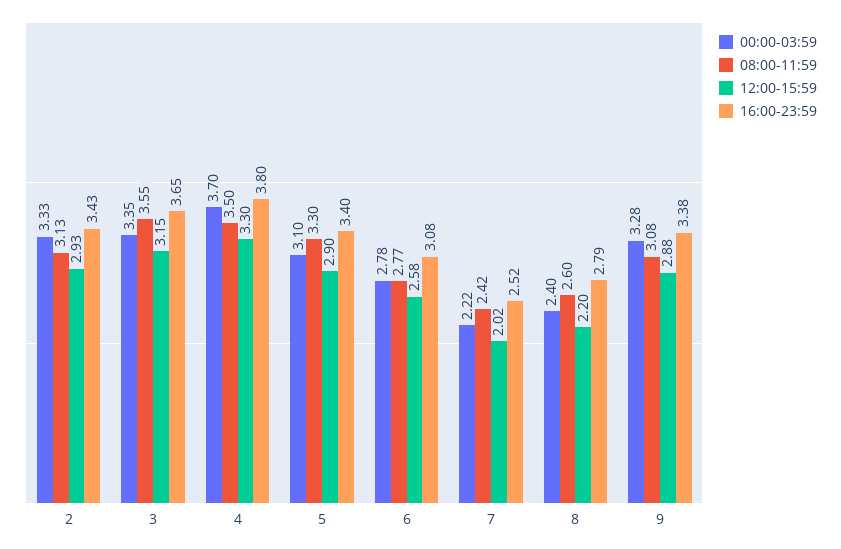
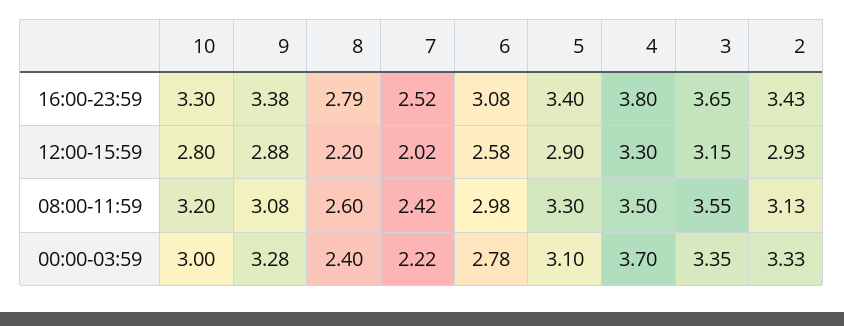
08:00-11:59, 6: 2.77 -> 2.98
16:00-23:59, 10: none -> 3.3
12:00-15:59, 10: none -> 2.8
08:00-11:59, 10: none -> 3.2
00:00-03:59, 10: none -> 3

